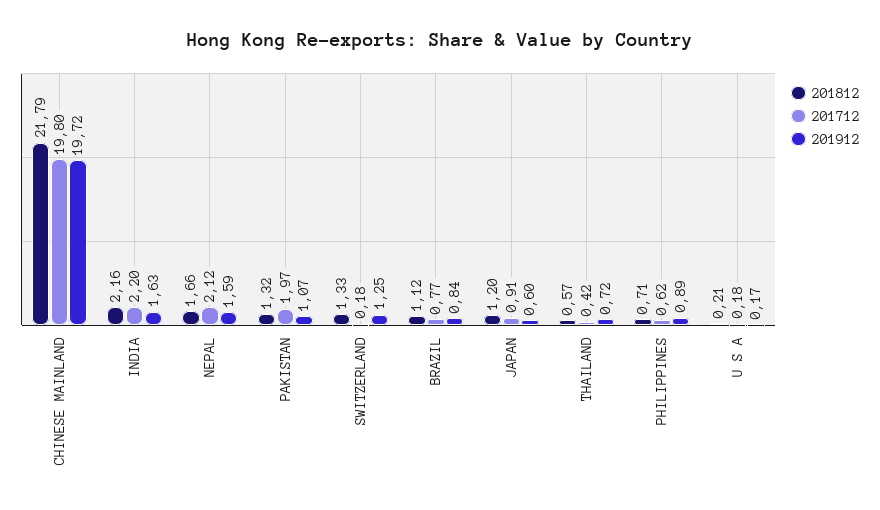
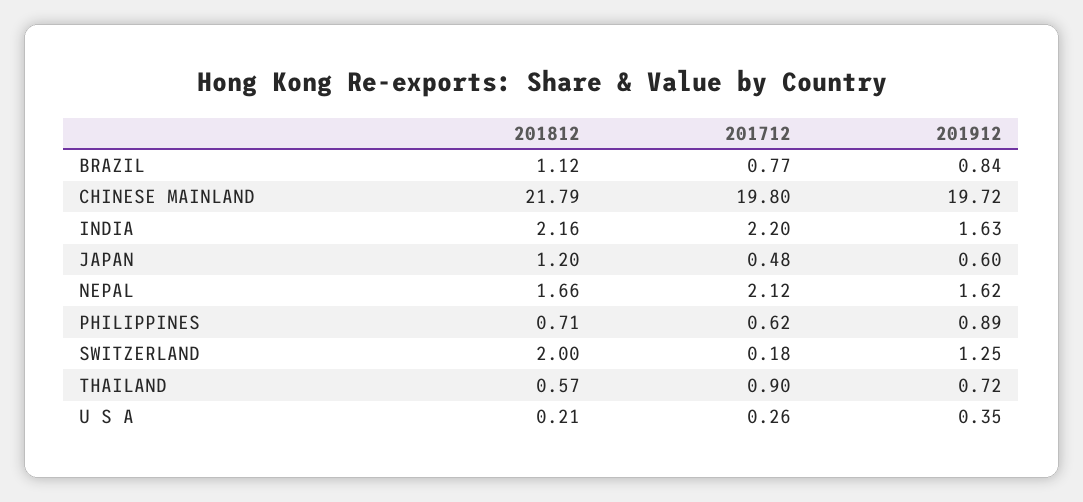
201912, NEPAL: 1.59 -> 1.62
201812, PAKISTAN: 1.32 -> none
201712, PAKISTAN: 1.97 -> none
201912, PAKISTAN: 1.07 -> none
201812, SWITZERLAND: 1.33 -> 2
201712, JAPAN: 0.91 -> 0.48
201712, THAILAND: 0.42 -> 0.9
201712, U S A: 0.18 -> 0.26
201912, U S A: 0.17 -> 0.35

